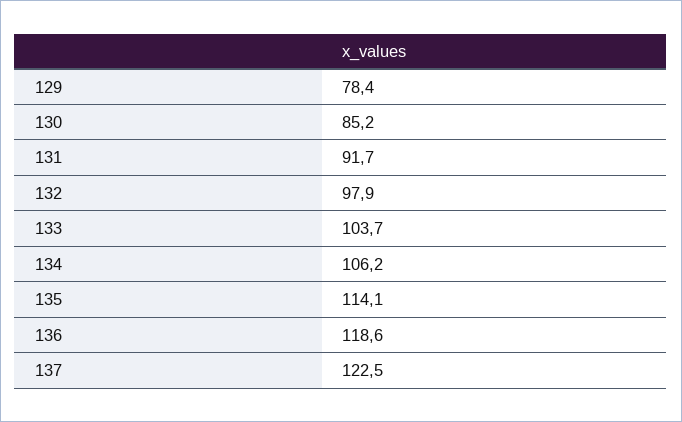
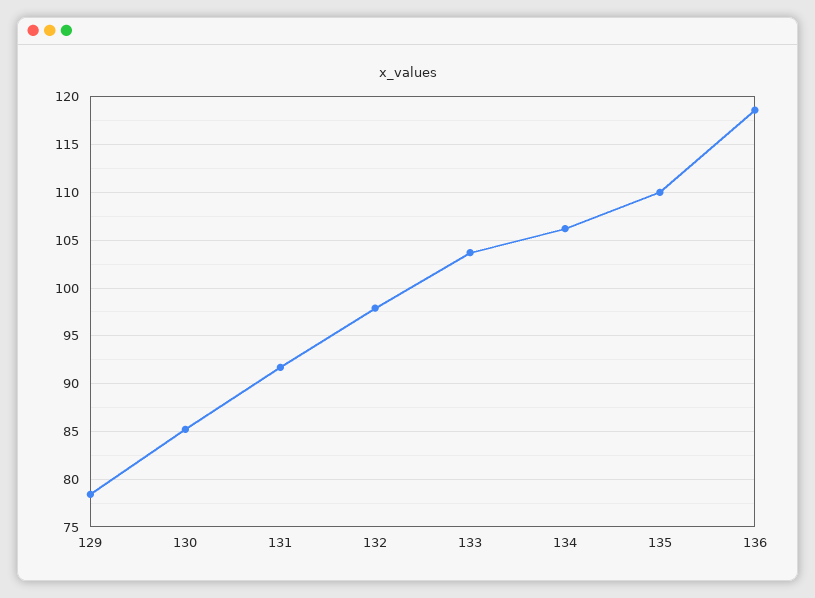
135: 114.1 -> 110
137: 122.5 -> none

